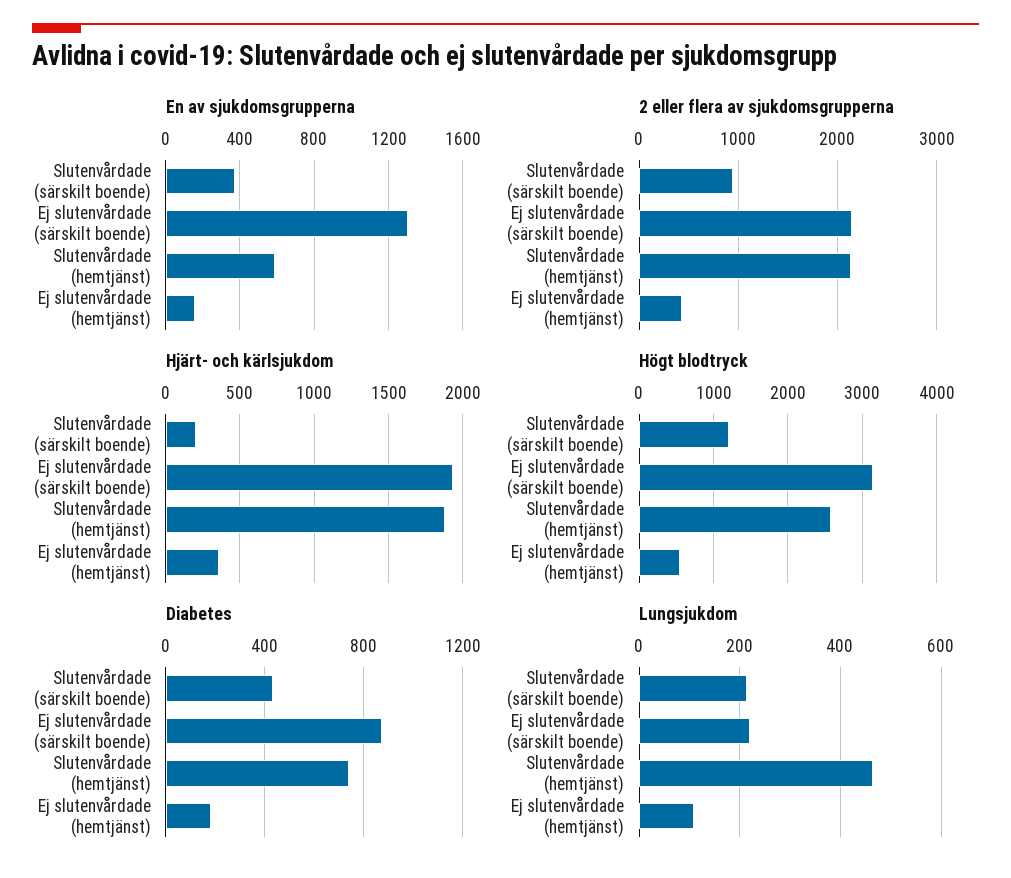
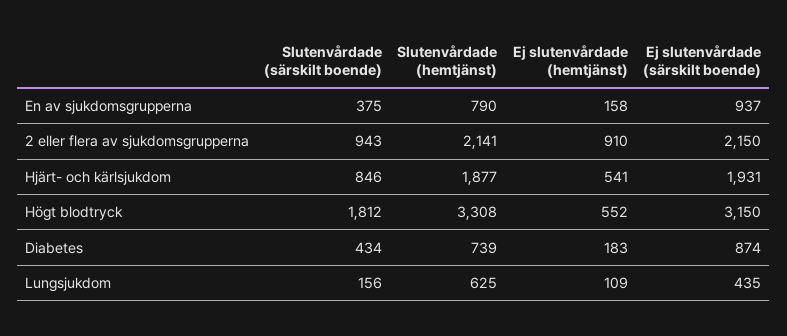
En av sjukdomsgrupperna, Ej slutenvårdade (särskilt boende): 1300 -> 937
En av sjukdomsgrupperna, Slutenvårdade (hemtjänst): 600 -> 790
2 eller flera av sjukdomsgrupperna, Ej slutenvårdade (hemtjänst): 400 -> 910
Hjärt- och kärlsjukdom, Slutenvårdade (särskilt boende): 200 -> 846
Hjärt- och kärlsjukdom, Ej slutenvårdade (hemtjänst): 350 -> 541
Högt blodtryck, Slutenvårdade (särskilt boende): 1200 -> 1812
Högt blodtryck, Slutenvårdade (hemtjänst): 2600 -> 3308
Lungsjukdom, Slutenvårdade (särskilt boende): 220 -> 156
Lungsjukdom, Ej slutenvårdade (särskilt boende): 220 -> 435
Lungsjukdom, Slutenvårdade (hemtjänst): 460 -> 625

